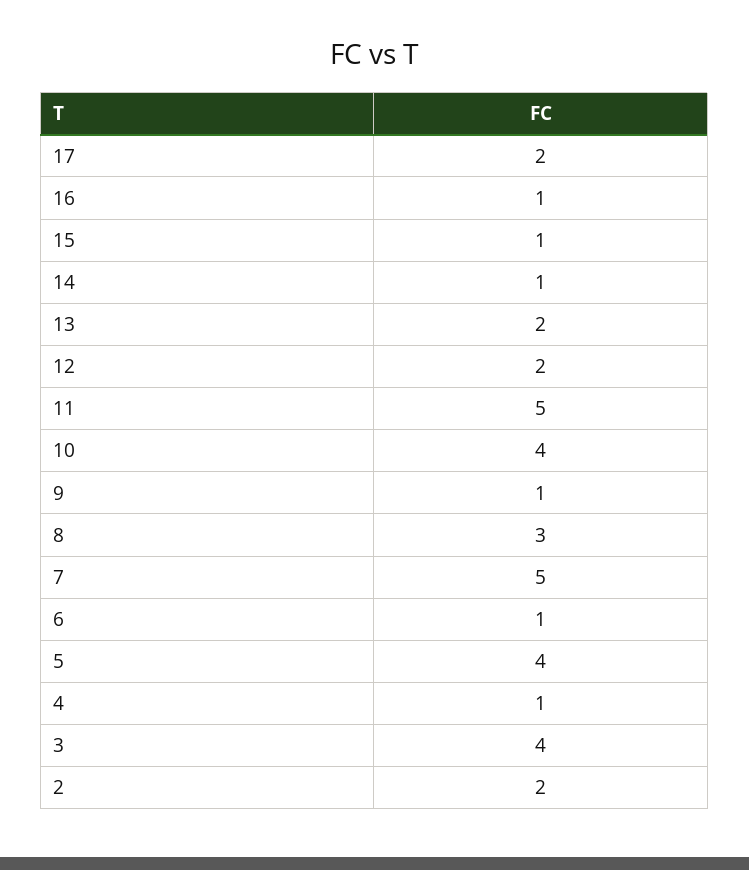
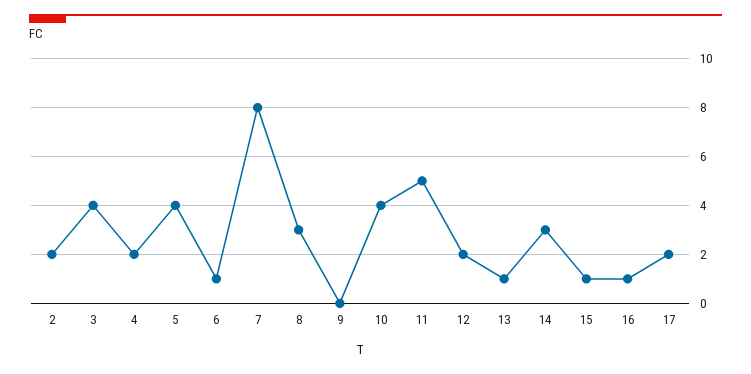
14: 1 -> 3
13: 2 -> 1
9: 1 -> 0
7: 5 -> 8
4: 1 -> 2

